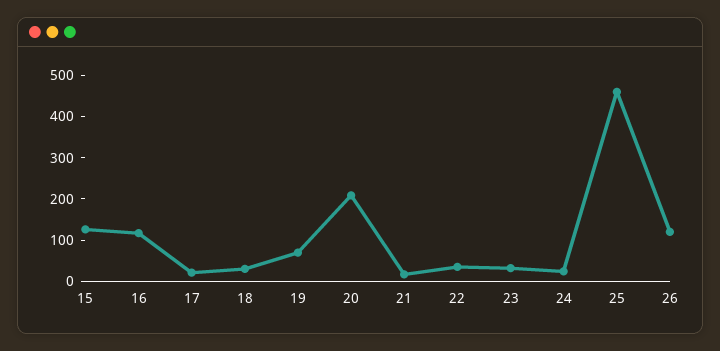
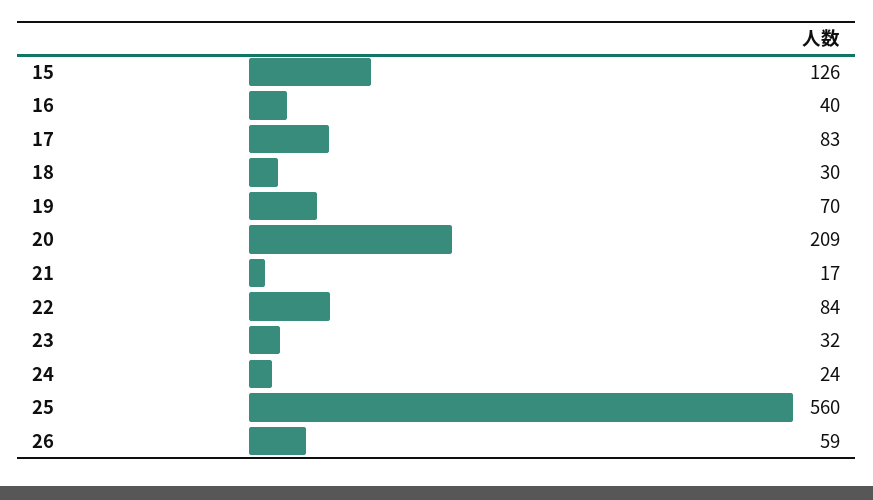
16: 120 -> 40
17: 20 -> 83
22: 40 -> 84
25: 460 -> 560
26: 120 -> 59

